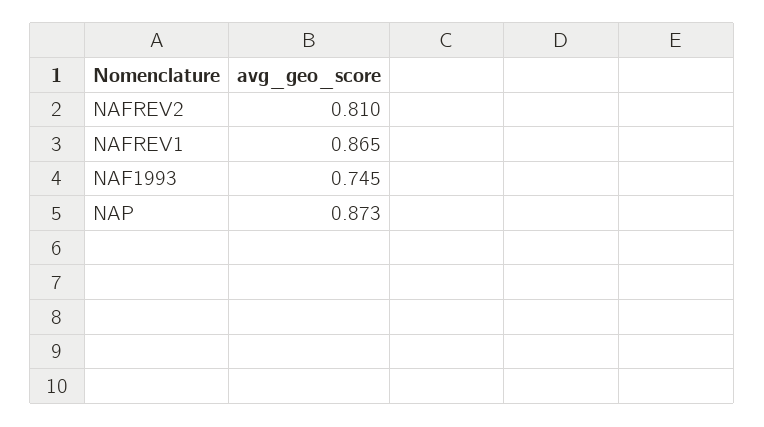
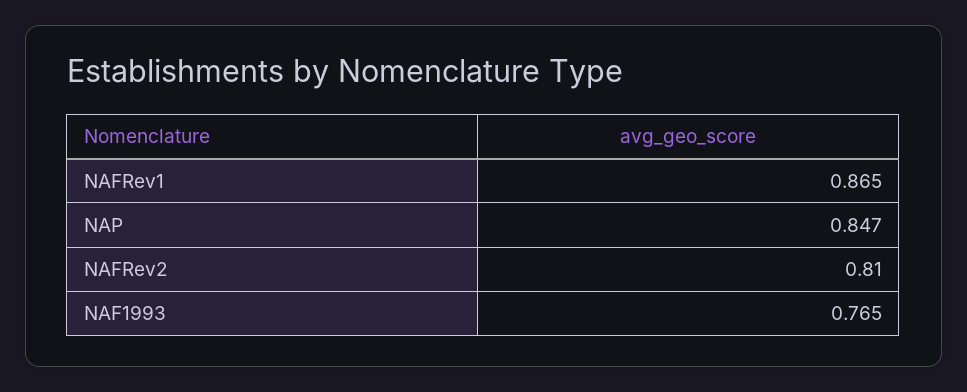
NAF1993: 0.745 -> 0.765
NAP: 0.873 -> 0.847

